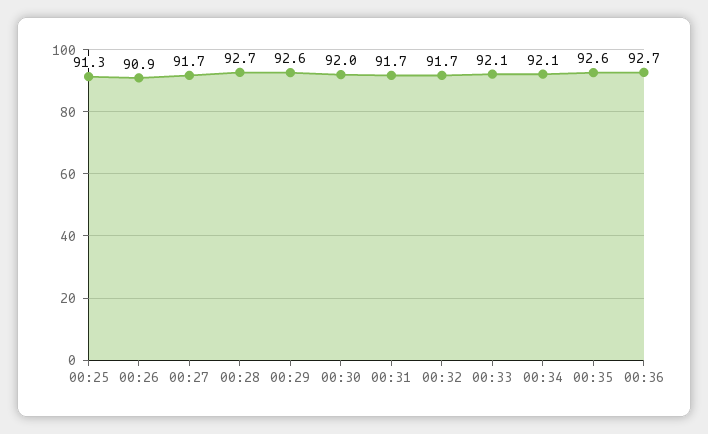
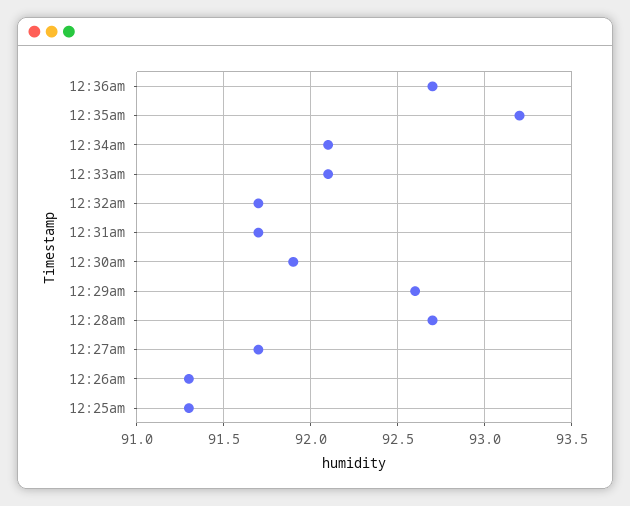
00:26: 90.9 -> 91.3
00:30: 92 -> 91.9
00:35: 92.6 -> 93.2

